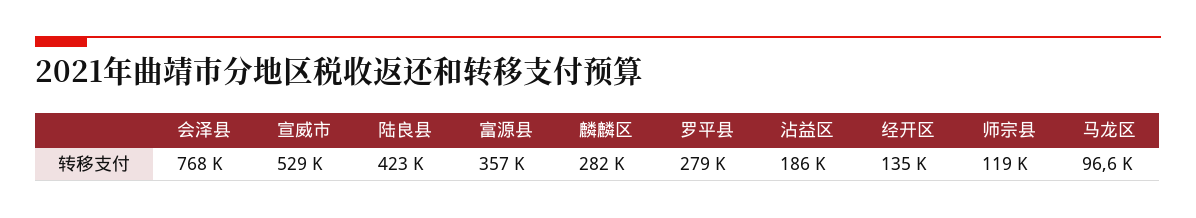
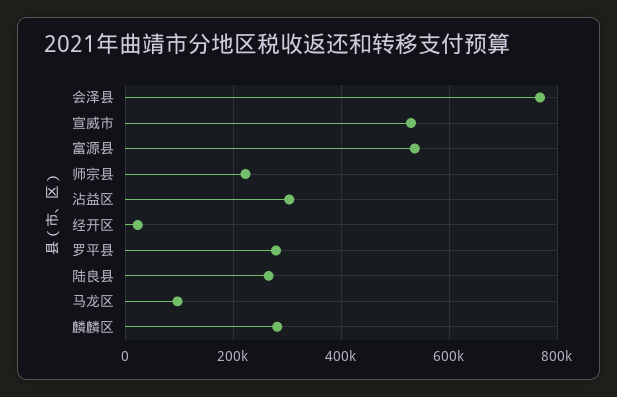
陆良县: 423000 -> 260000
富源县: 357000 -> 540000
沾益区: 186000 -> 300000
经开区: 135000 -> 20000
师宗县: 119000 -> 220000

